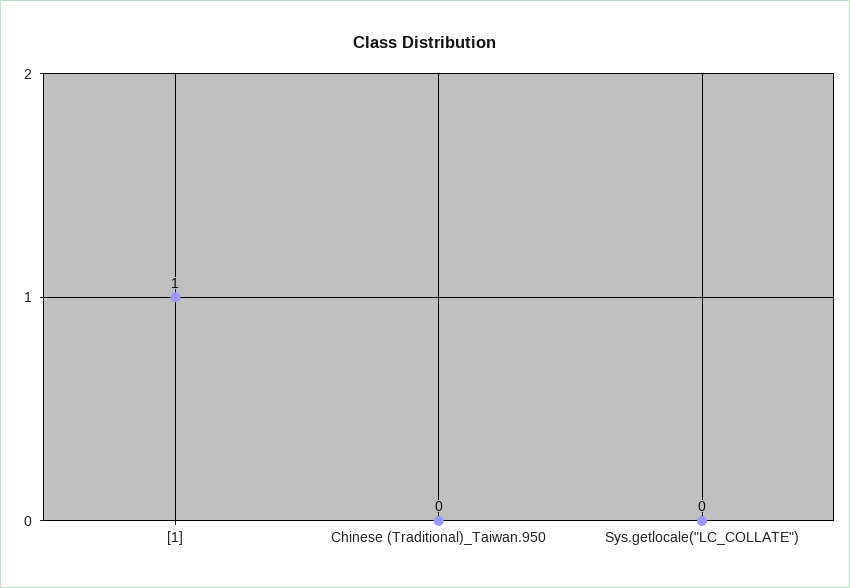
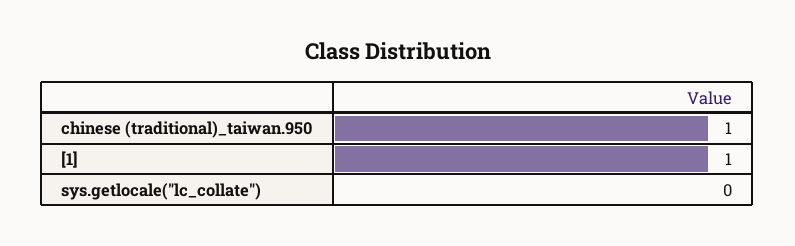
Chinese (Traditional)_Taiwan.950: 0 -> 1

